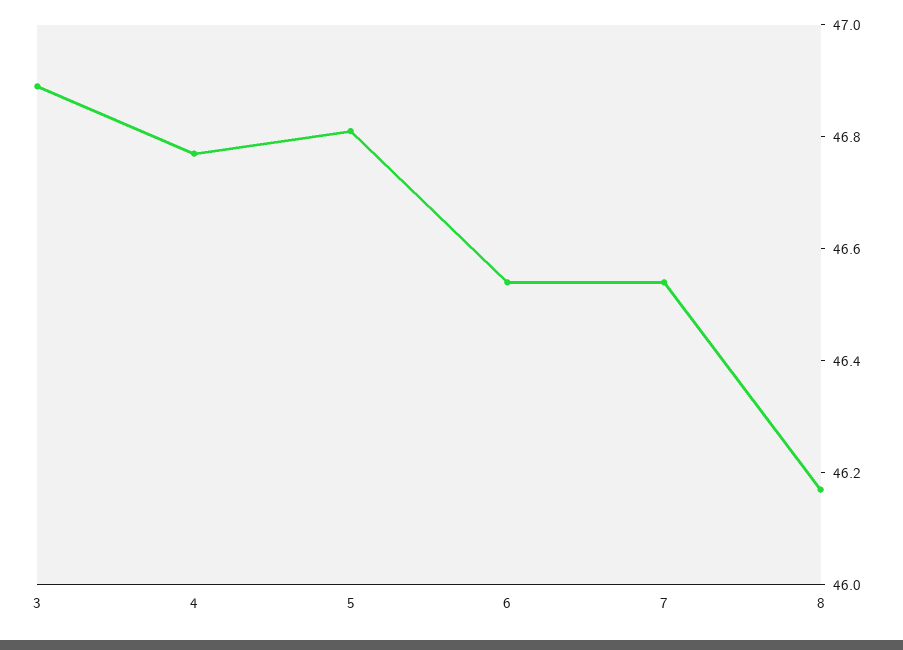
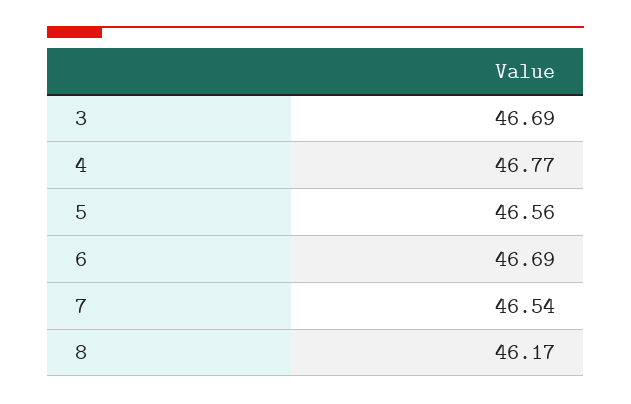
3: 46.9 -> 46.69
5: 46.8 -> 46.56
6: 46.55 -> 46.69

